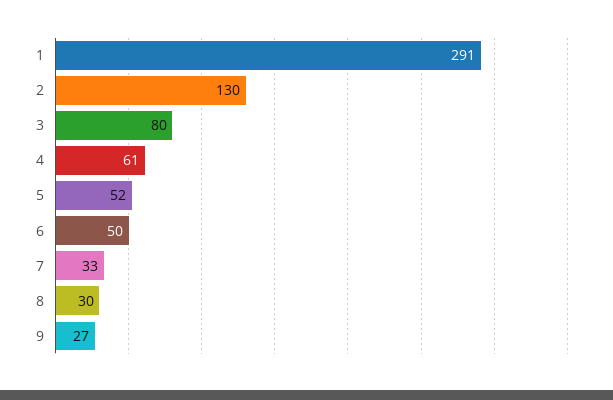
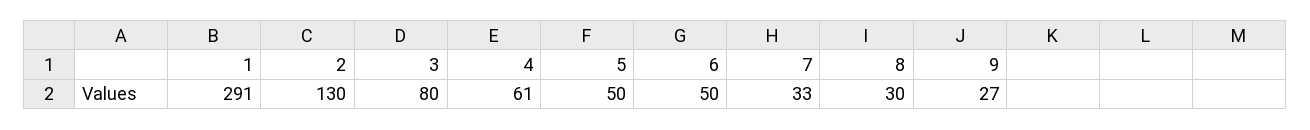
5: 52 -> 50

